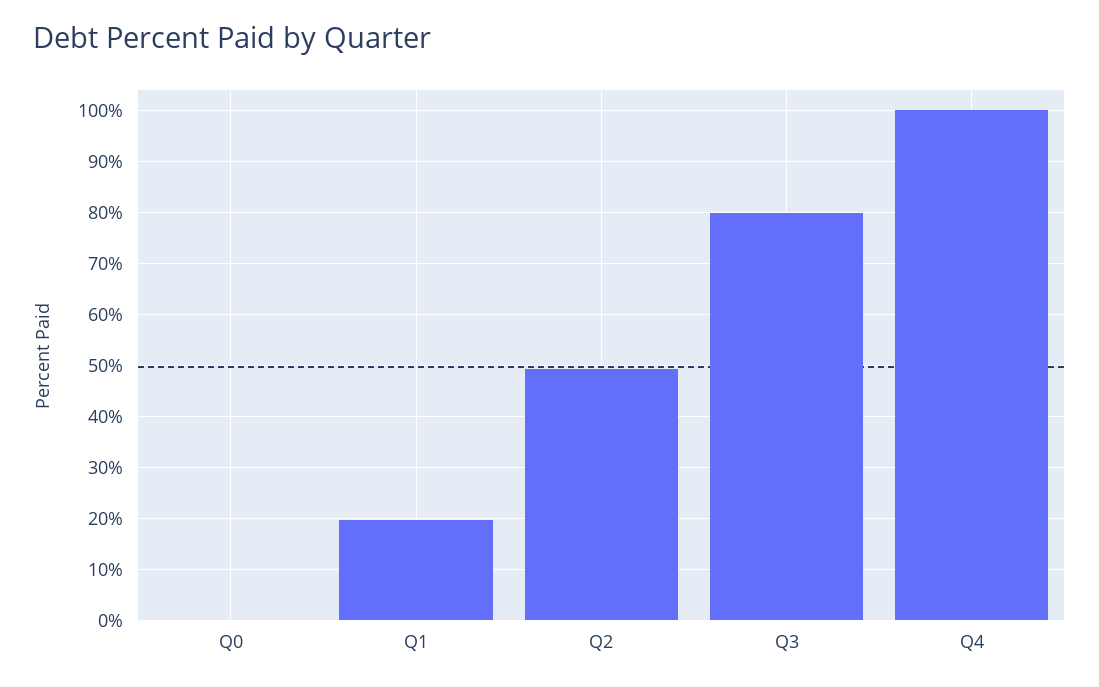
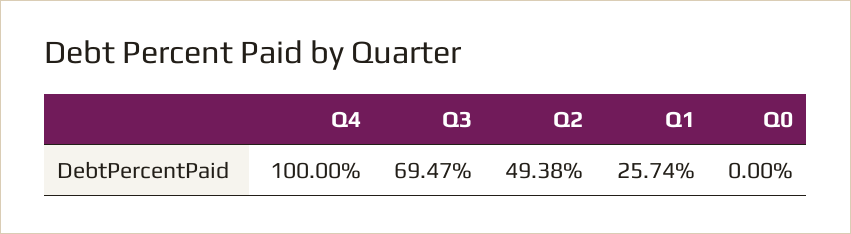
Q1: 20 -> 25.74
Q3: 80 -> 69.47

